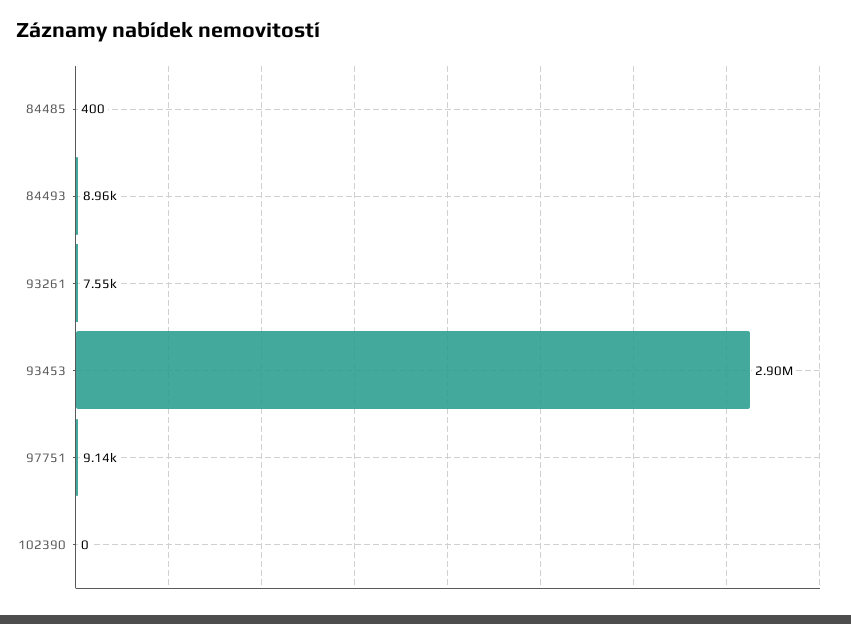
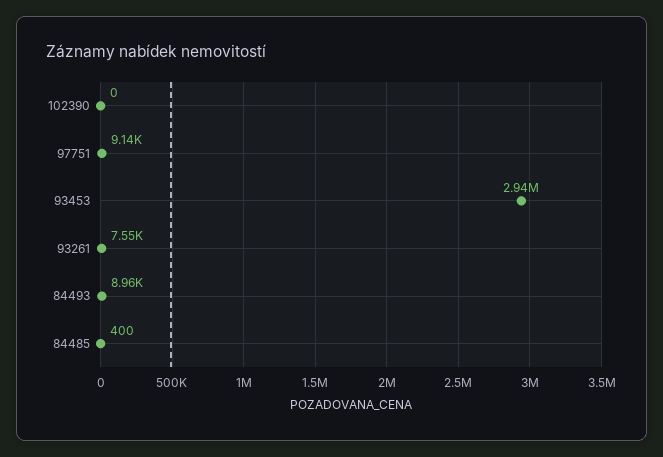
93453: 2900000 -> 2940000

